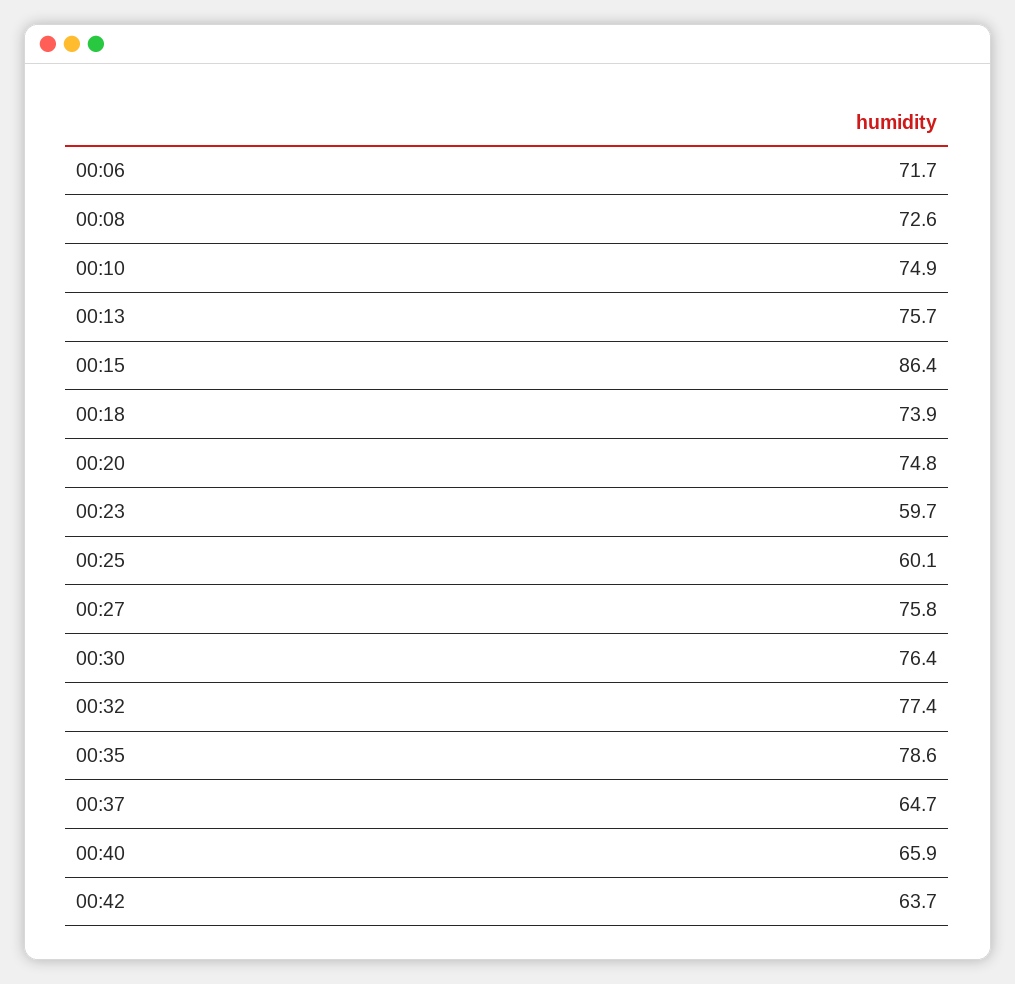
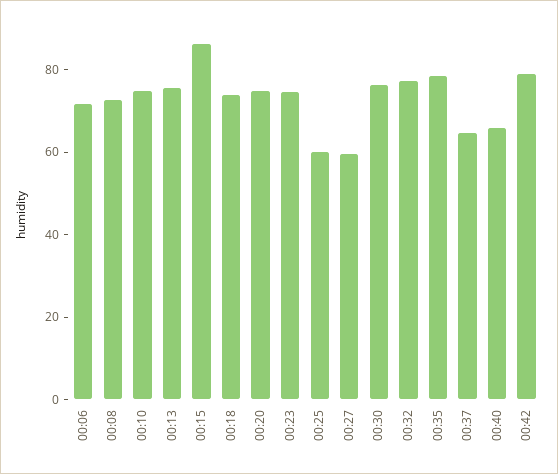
00:23: 59.7 -> 75
00:27: 75.8 -> 60
00:42: 63.7 -> 80

